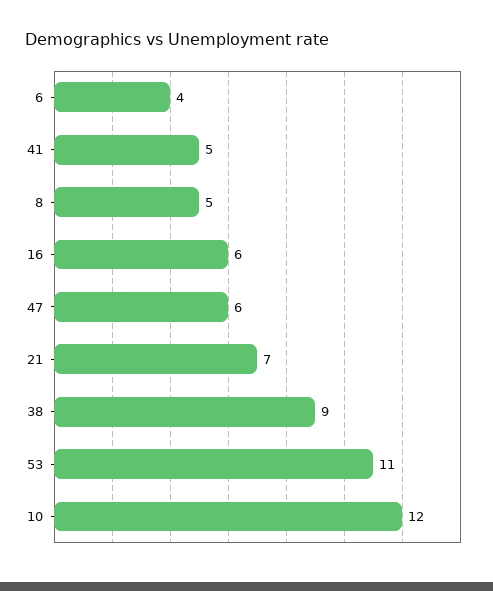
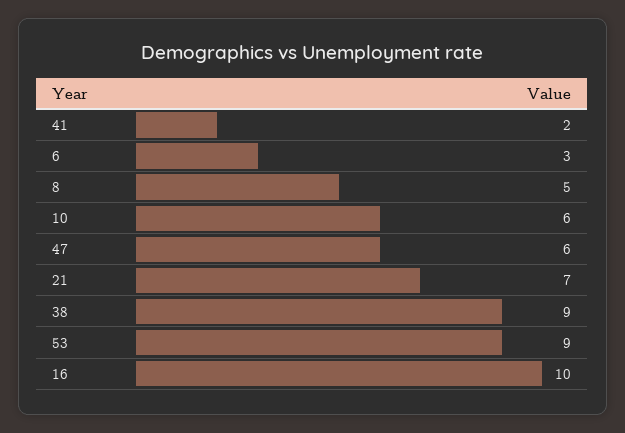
6: 4 -> 3
41: 5 -> 2
16: 6 -> 10
53: 11 -> 9
10: 12 -> 6

